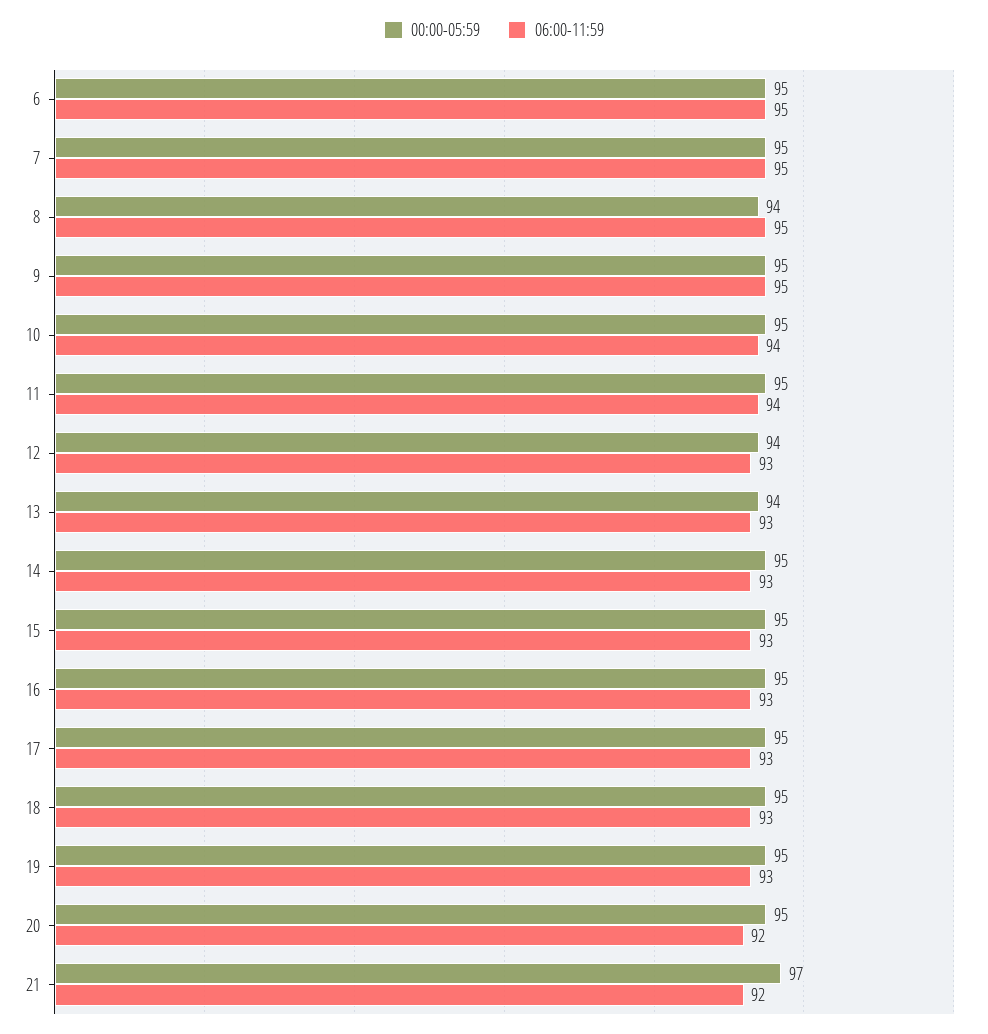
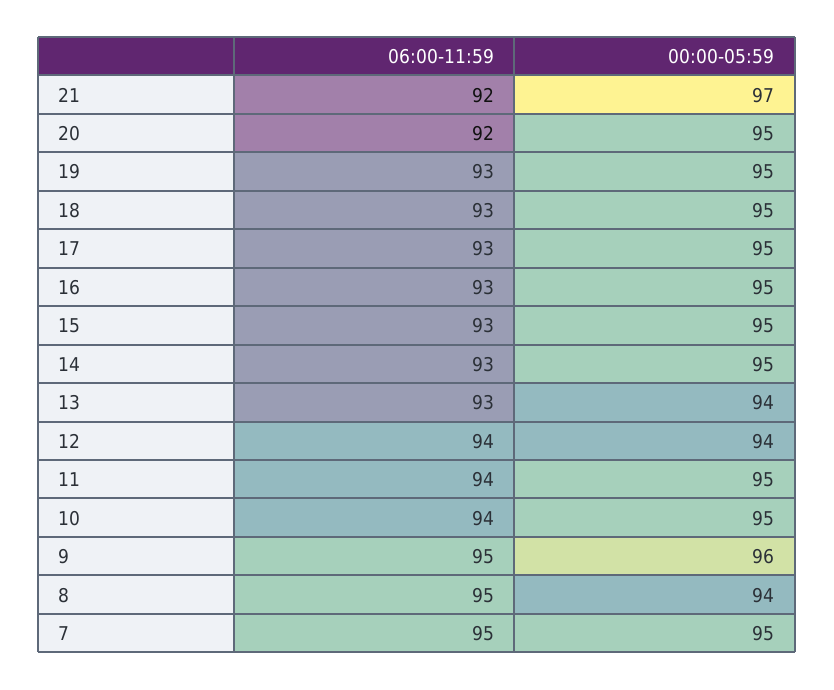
00:00-05:59, 6: 95 -> none
06:00-11:59, 6: 95 -> none
00:00-05:59, 9: 95 -> 96
06:00-11:59, 12: 93 -> 94

